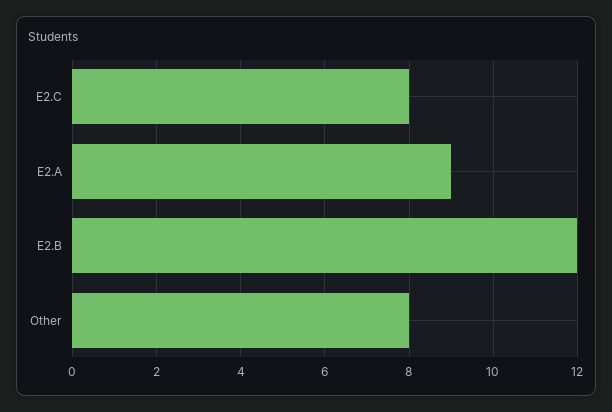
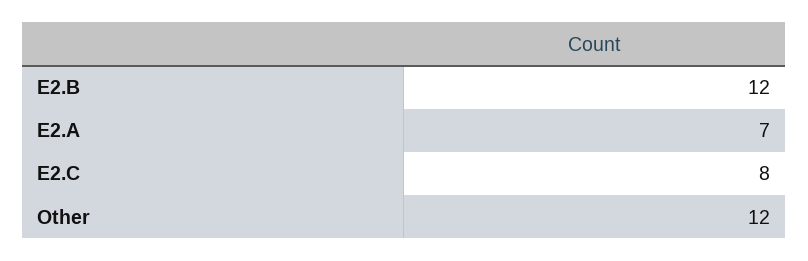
E2.A: 9 -> 7
Other: 8 -> 12

